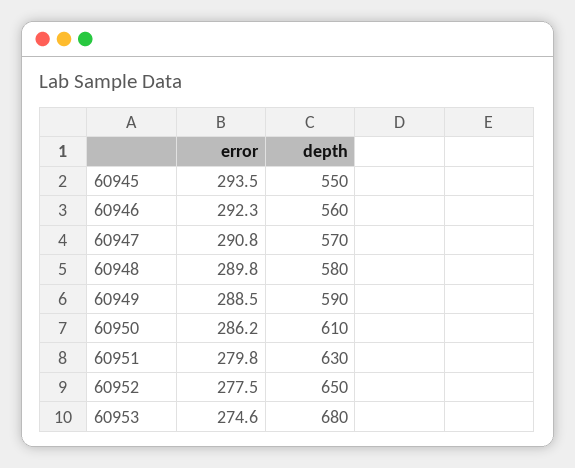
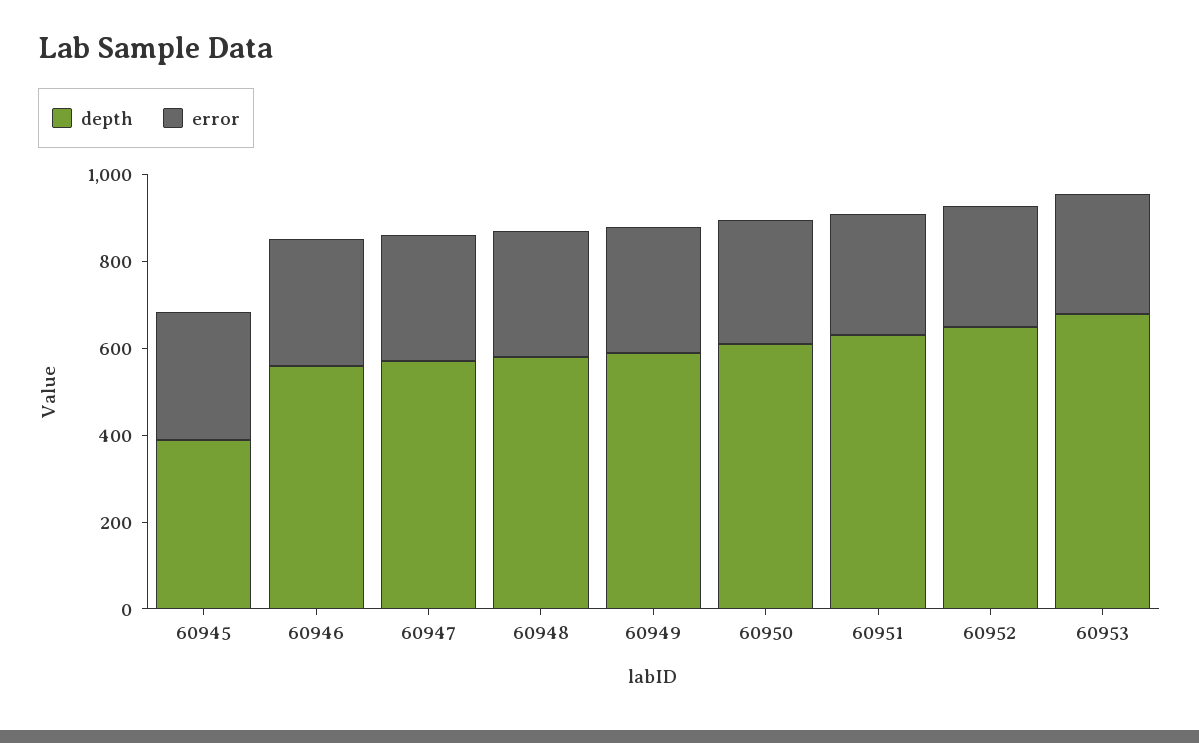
depth, 60945: 550 -> 400

